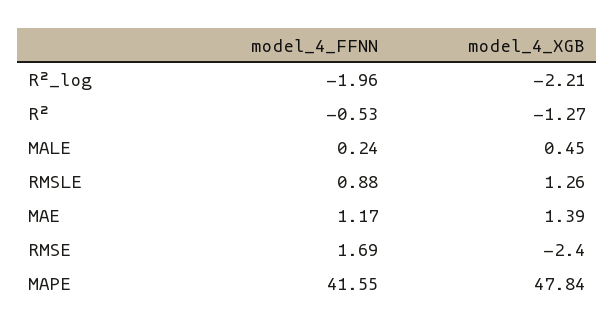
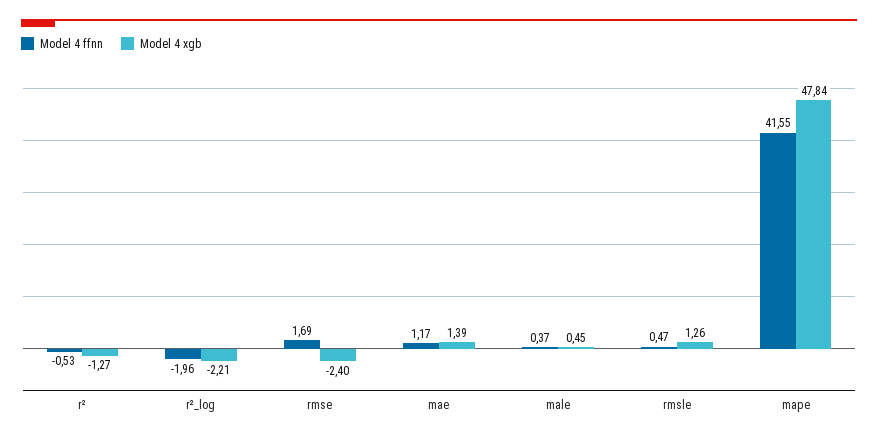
model_4_FFNN, MALE: 0.24 -> 0.37
model_4_FFNN, RMSLE: 0.88 -> 0.47

